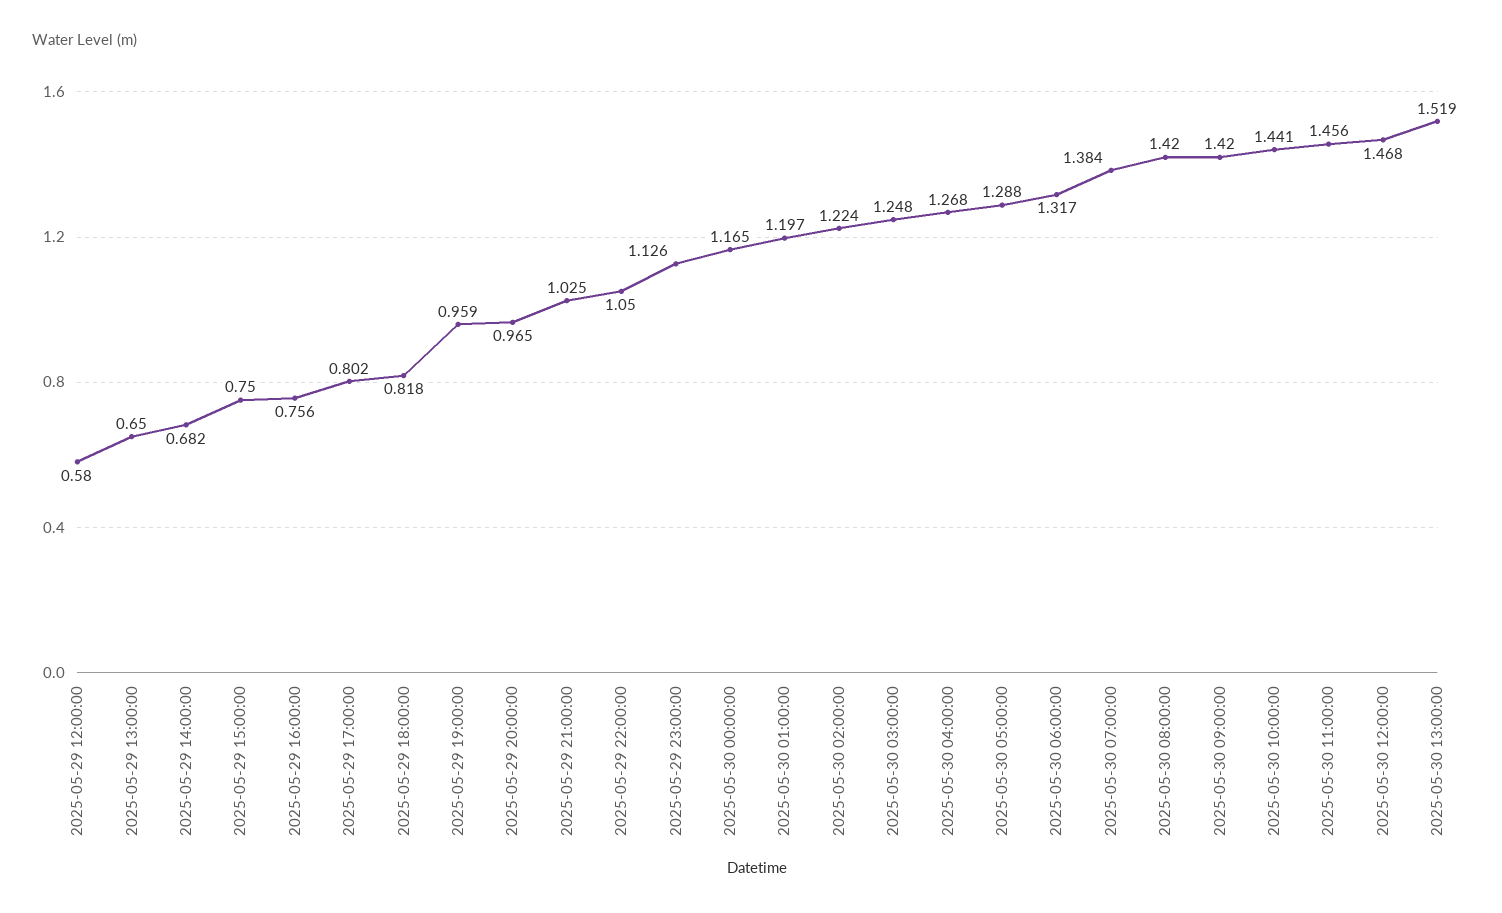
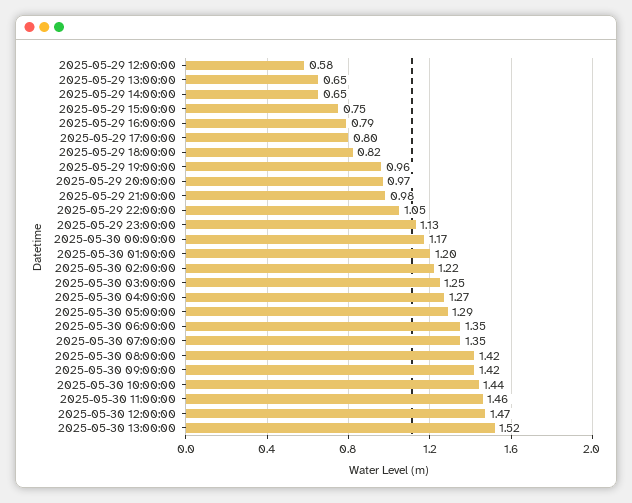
2025-05-29 14:00:00: 0.682 -> 0.65
2025-05-29 16:00:00: 0.756 -> 0.79
2025-05-29 21:00:00: 1.025 -> 0.98
2025-05-30 06:00:00: 1.317 -> 1.35
2025-05-30 07:00:00: 1.384 -> 1.35

